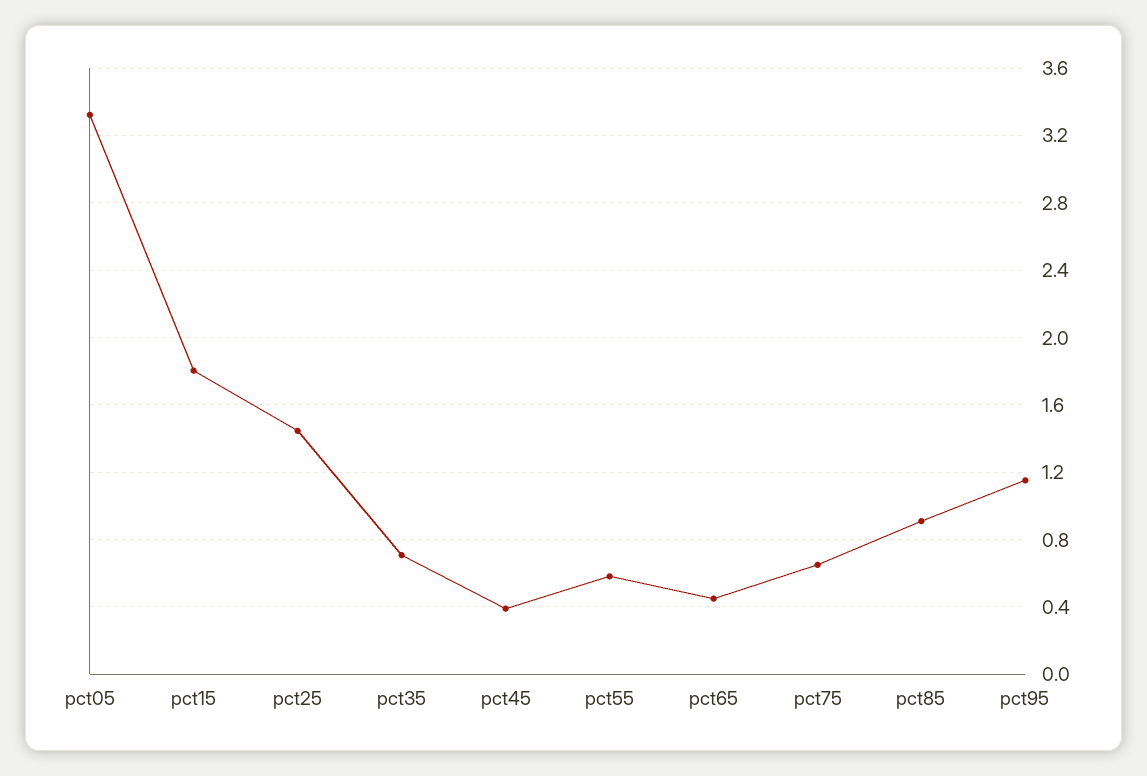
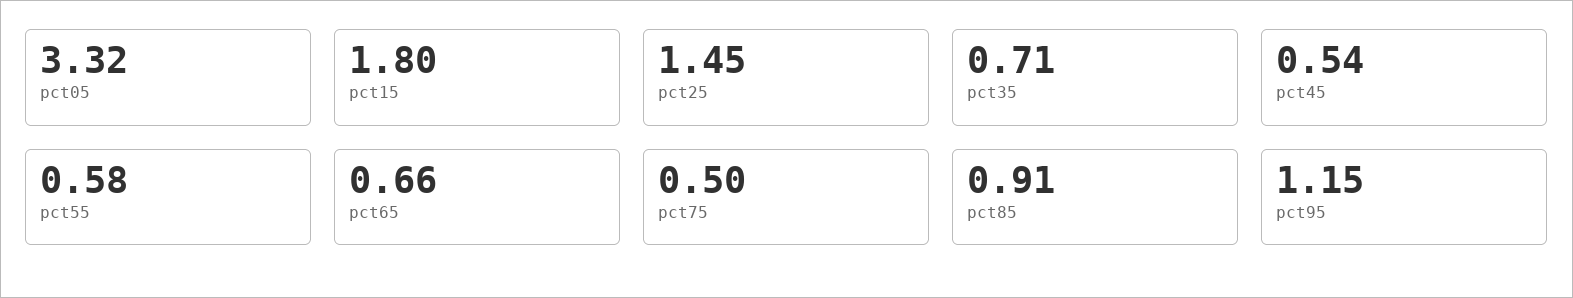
pct45: 0.4 -> 0.54
pct65: 0.45 -> 0.66
pct75: 0.65 -> 0.5

